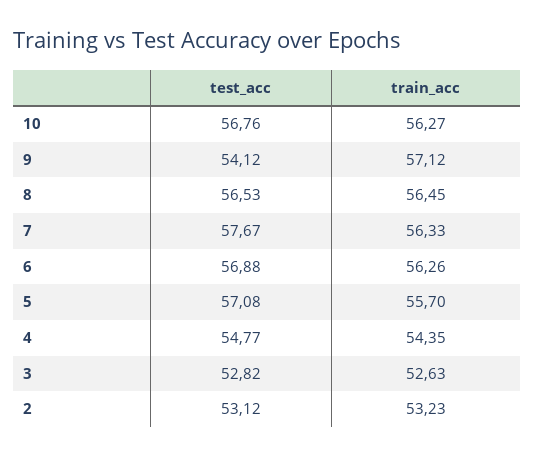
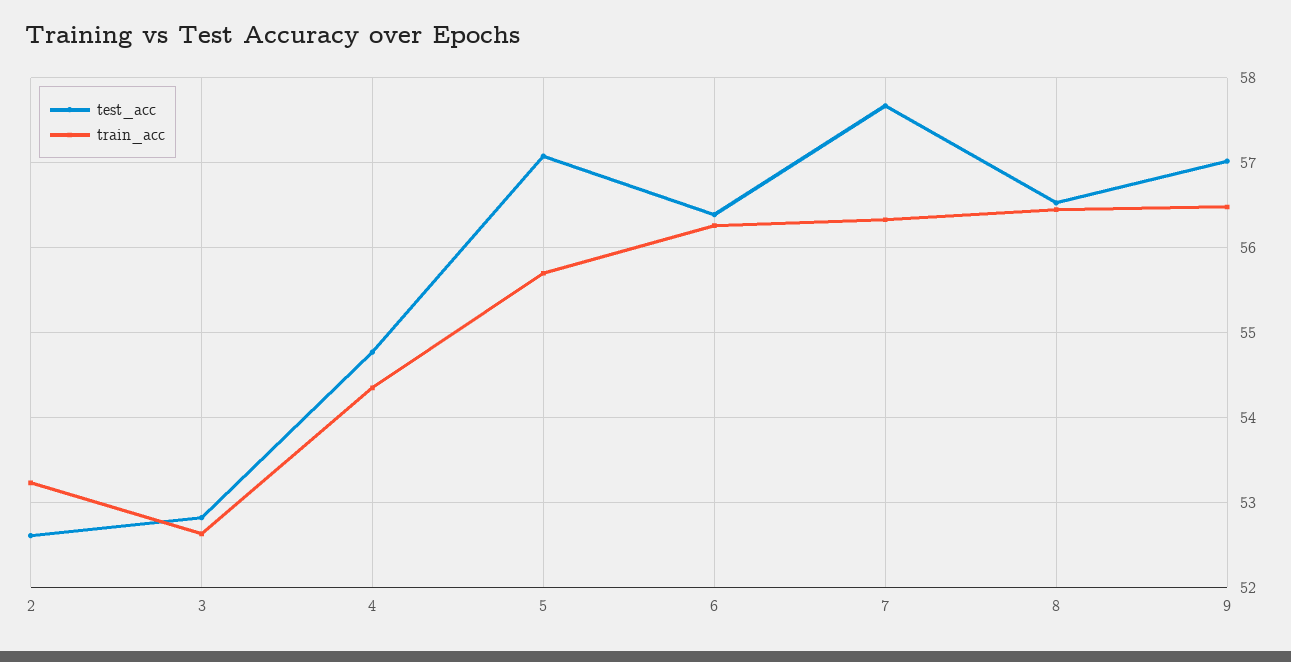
test_acc, 10: 56.76 -> none
train_acc, 10: 56.27 -> none
test_acc, 9: 54.12 -> 57
train_acc, 9: 57.12 -> 56.5
test_acc, 6: 56.88 -> 56.4
test_acc, 2: 53.12 -> 52.6

